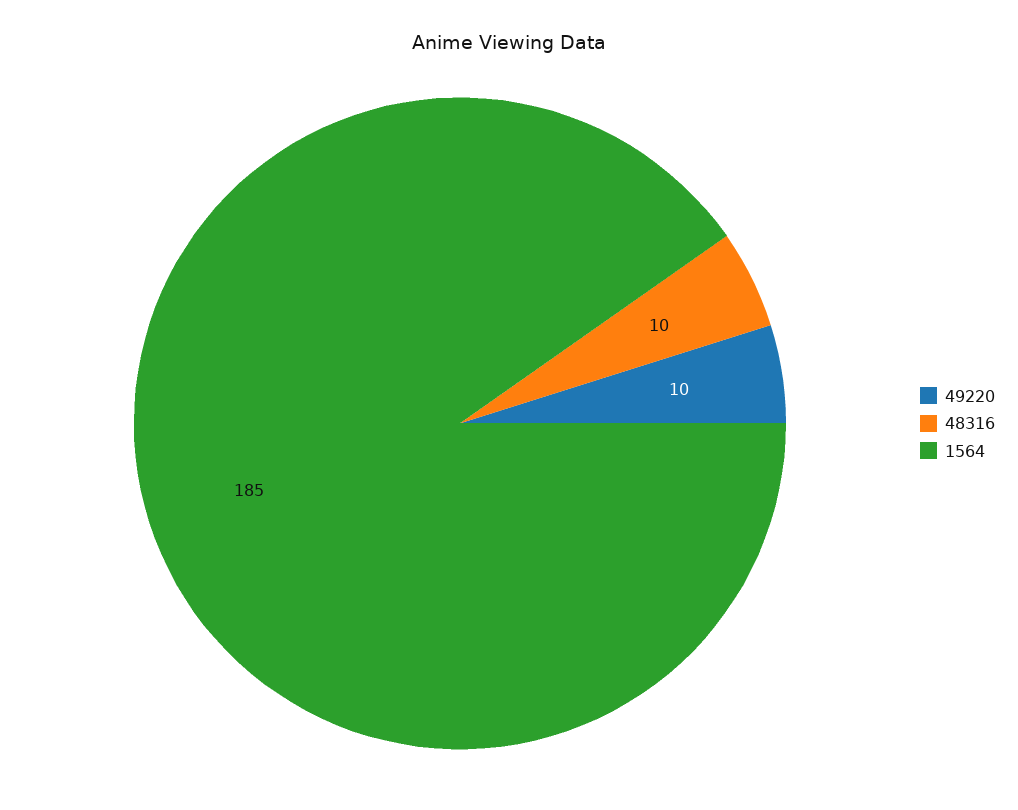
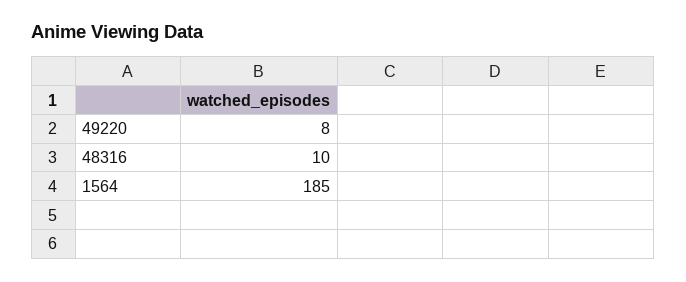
49220: 10 -> 8

